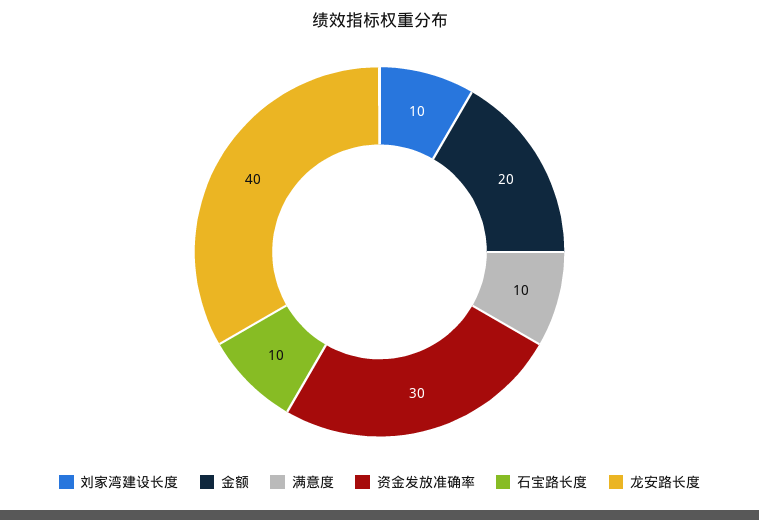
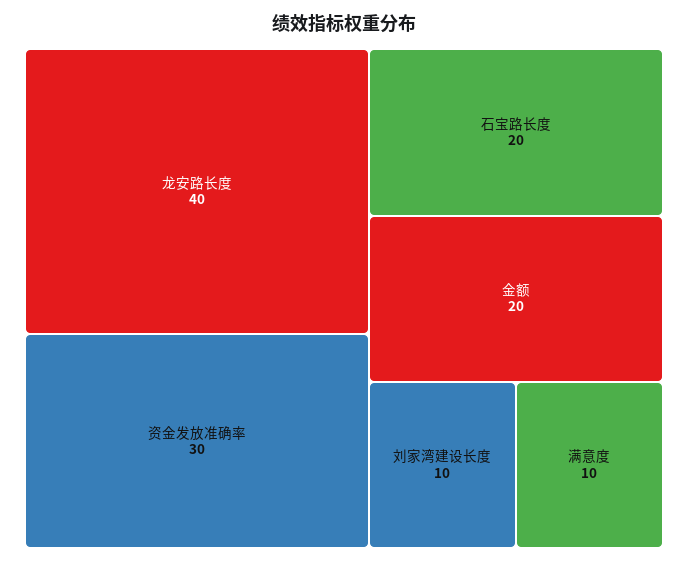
石宝路长度: 10 -> 20

